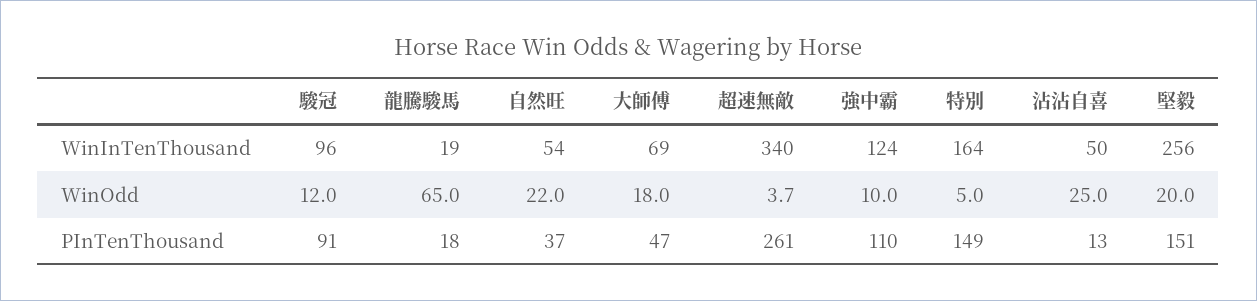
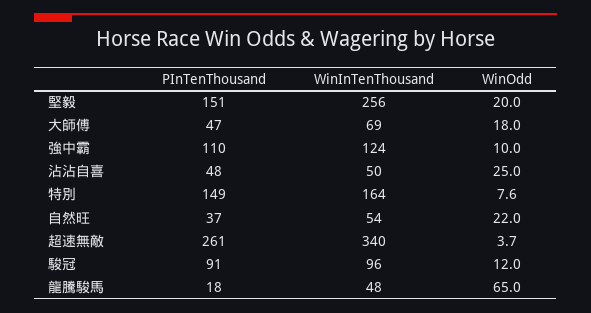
龍騰駿馬, WinInTenThousand: 19 -> 48
特別, WinOdd: 5 -> 7.6
沾沾自喜, PInTenThousand: 13 -> 48

